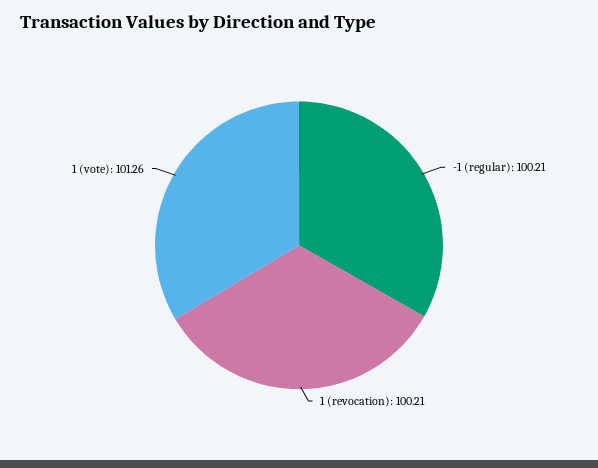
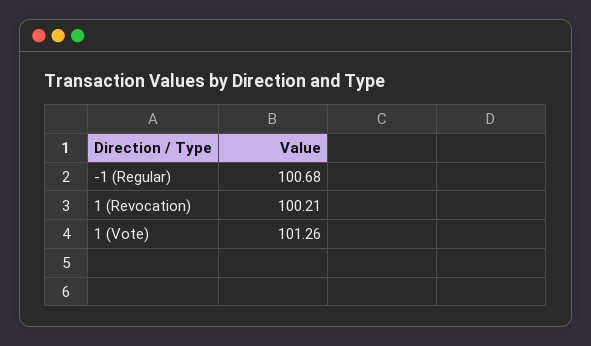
-1 (regular): 100.21 -> 100.68

